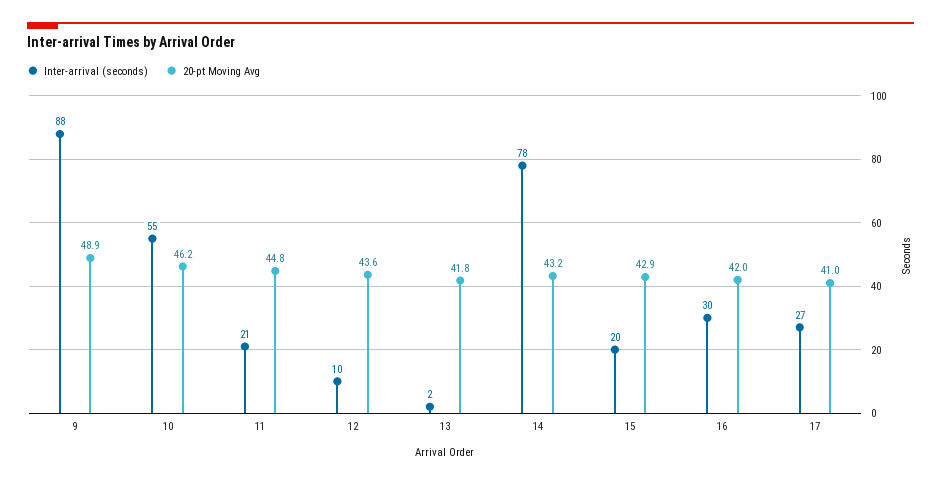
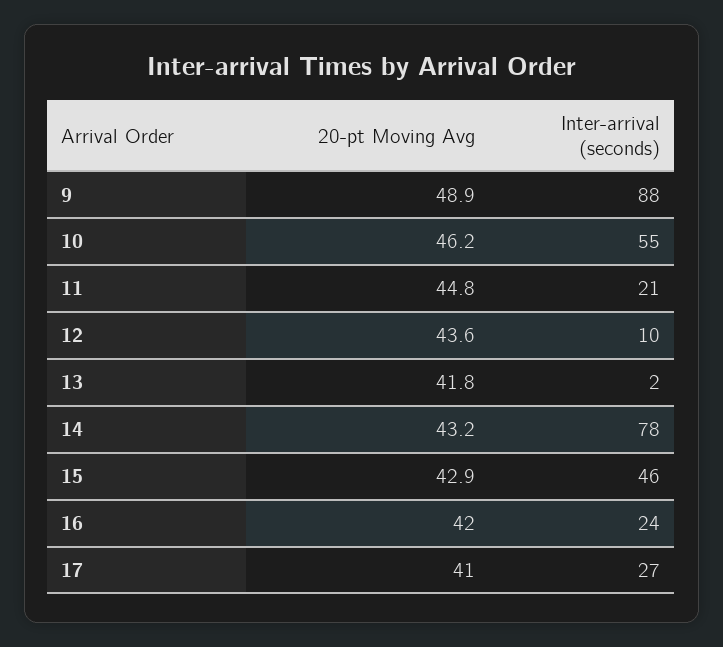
Inter-arrival (seconds), 15: 20 -> 46
Inter-arrival (seconds), 16: 30 -> 24

